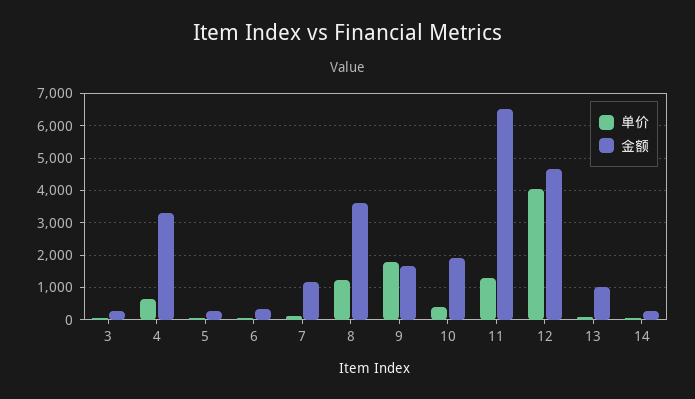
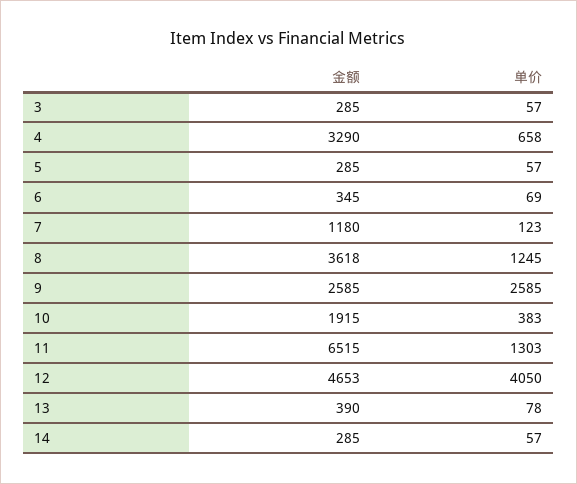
单价, 9: 1800 -> 2585
金额, 9: 1600 -> 2585
金额, 13: 1000 -> 390

